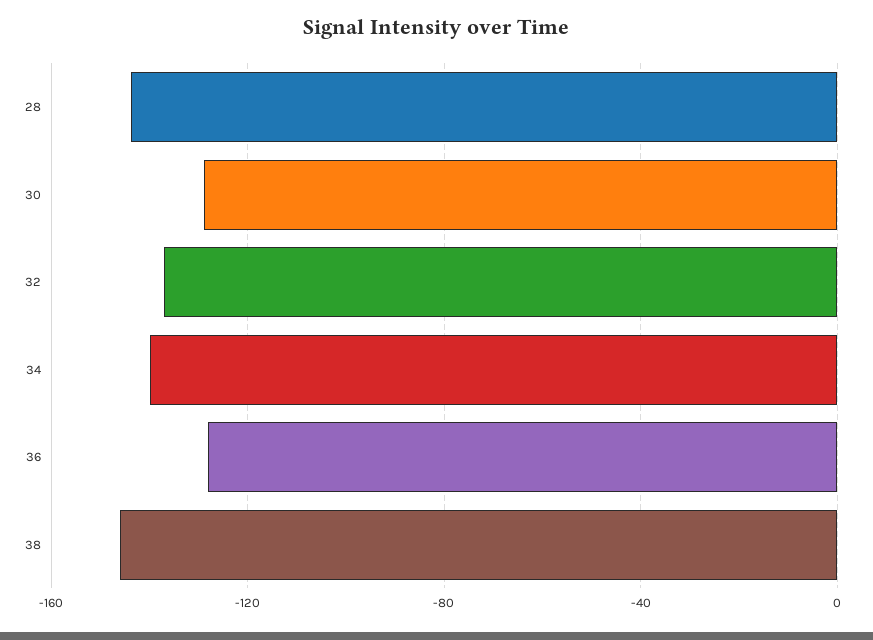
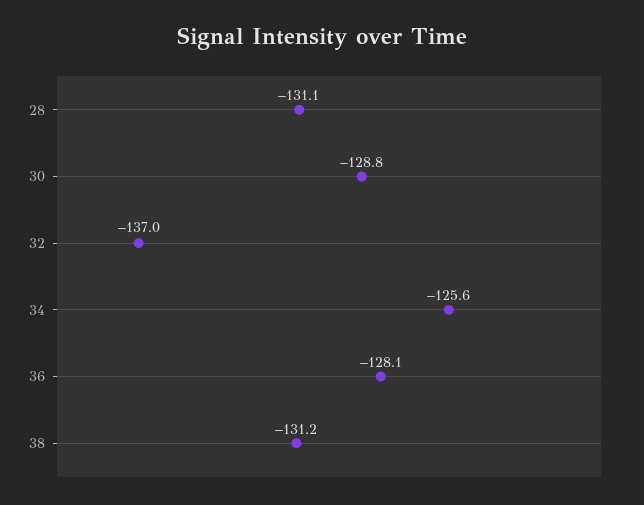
28: -145 -> -131.1
34: -140 -> -125.6
38: -145 -> -131.2

